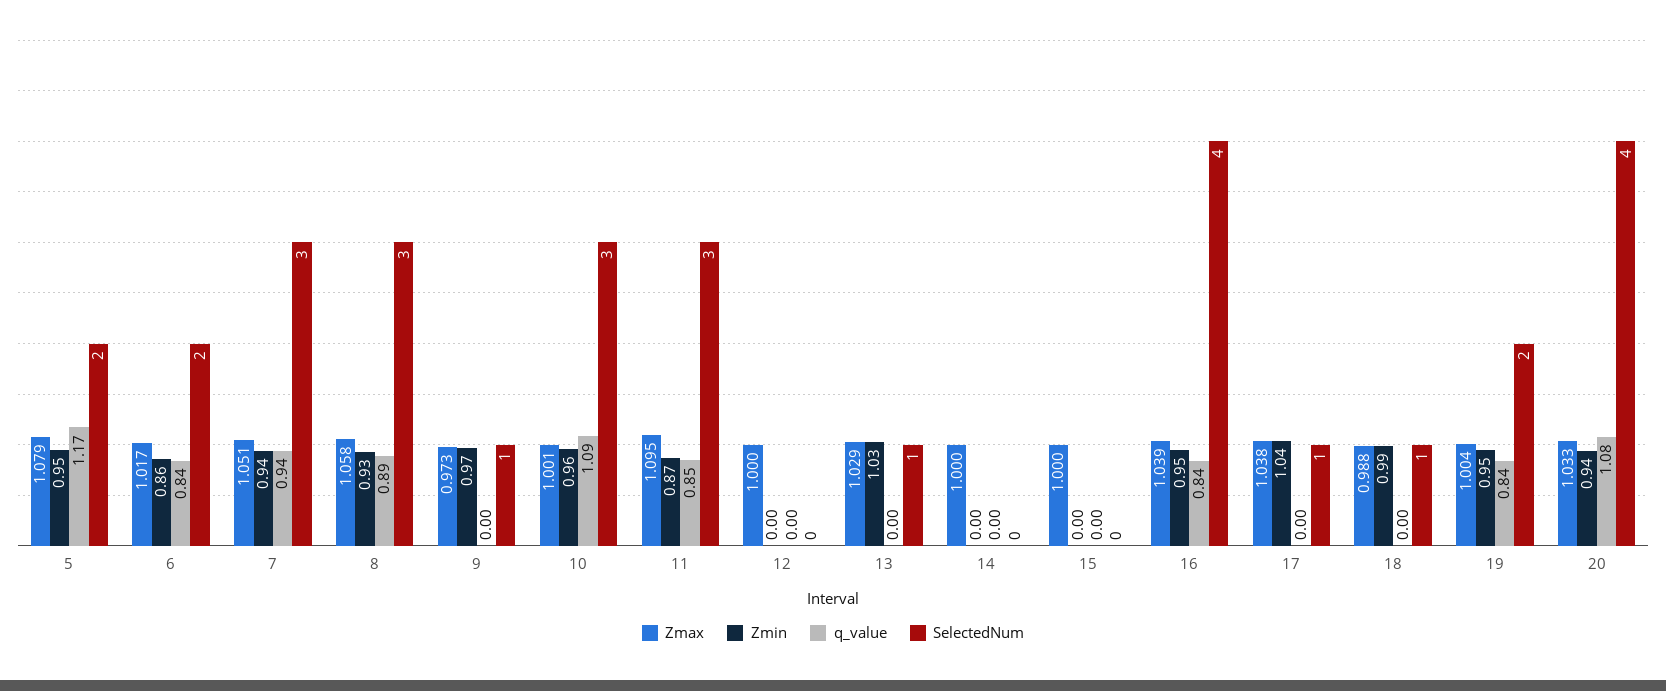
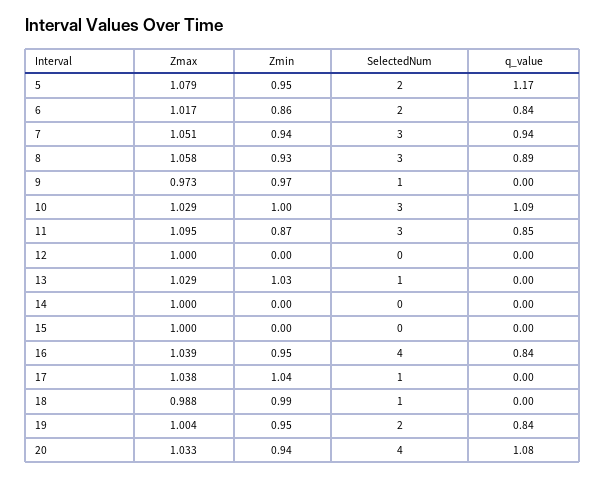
Zmax, 10: 1.001 -> 1.029
Zmin, 10: 0.96 -> 1

